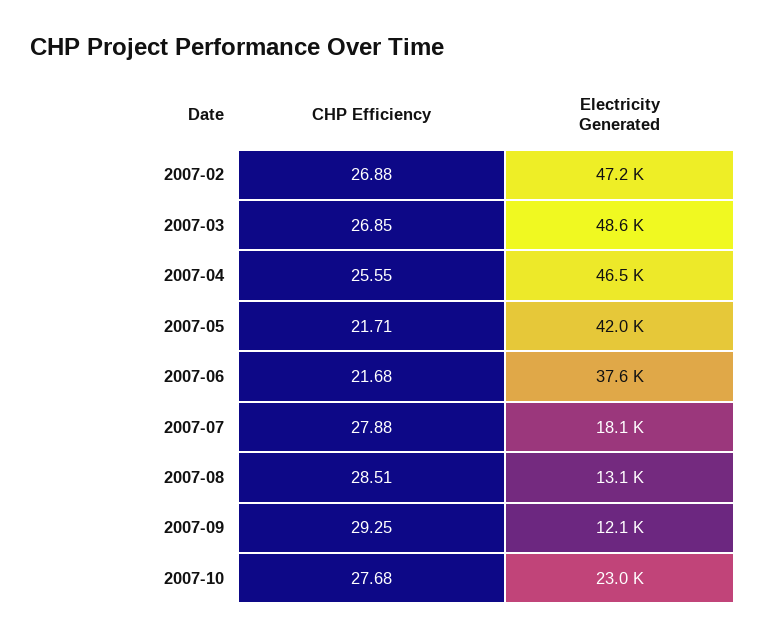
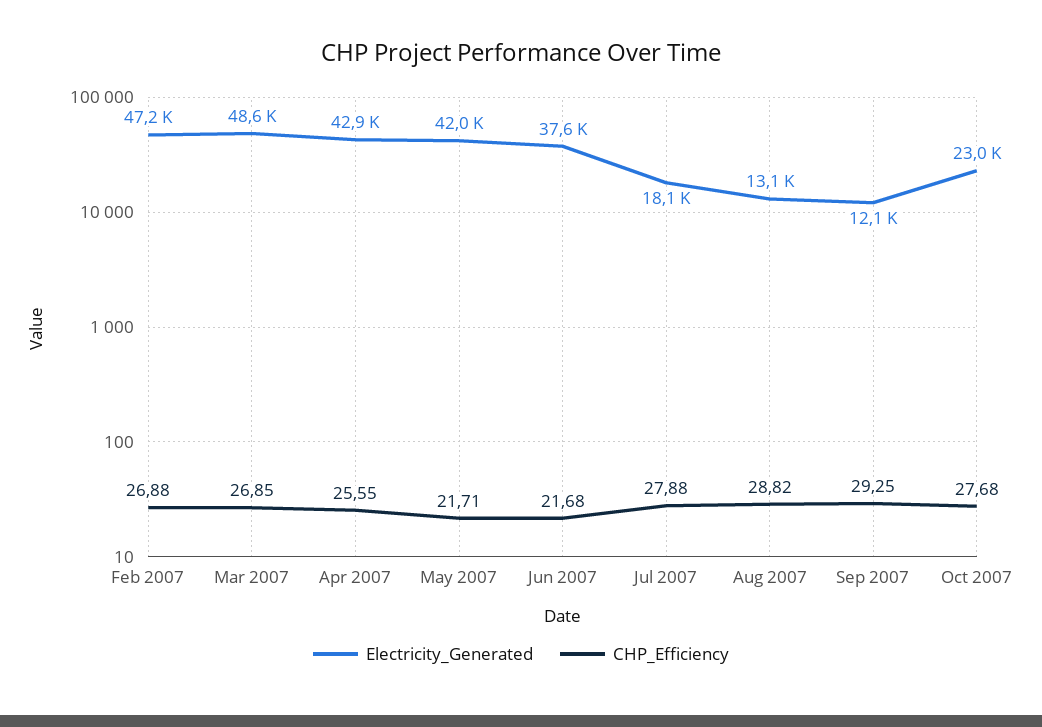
Electricity Generated, 2007-04: 46500 -> 42900
CHP Efficiency, 2007-08: 28.51 -> 28.82

